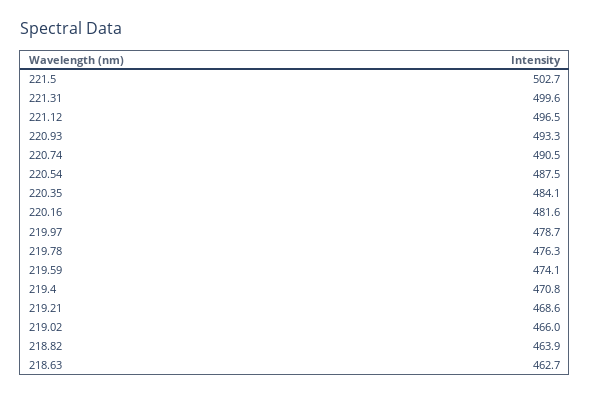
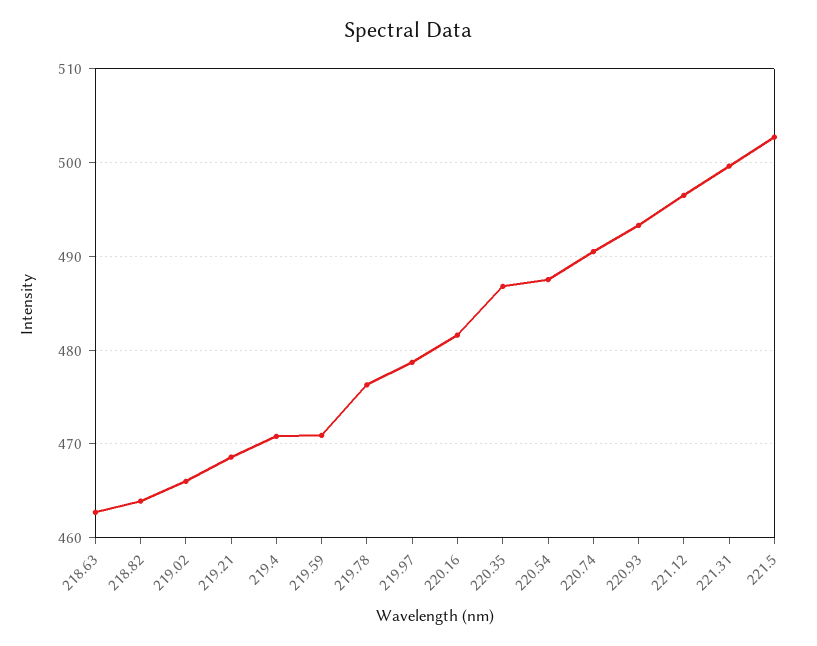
220.35: 484.1 -> 487
219.59: 474.1 -> 471

